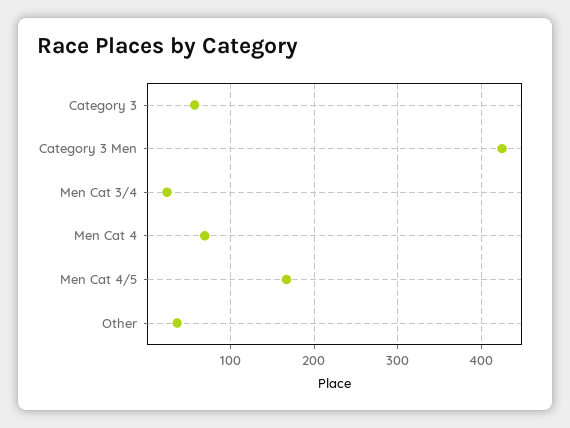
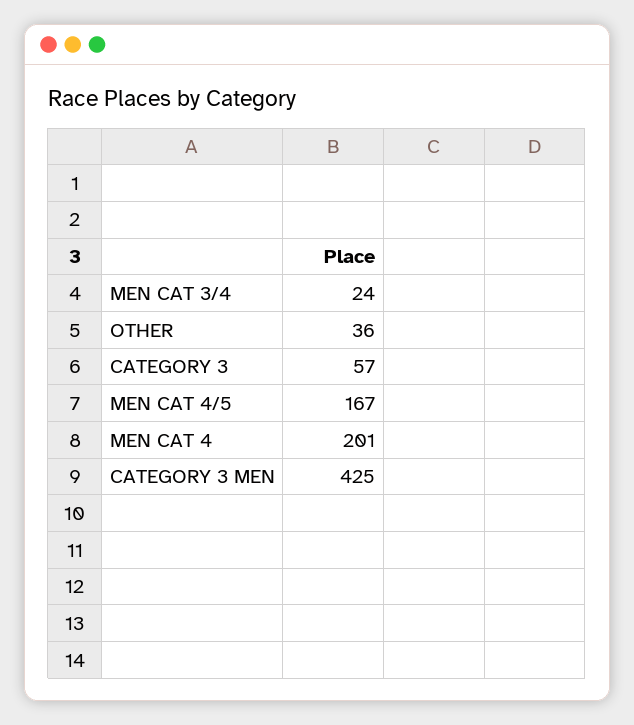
Men Cat 4: 70 -> 201

